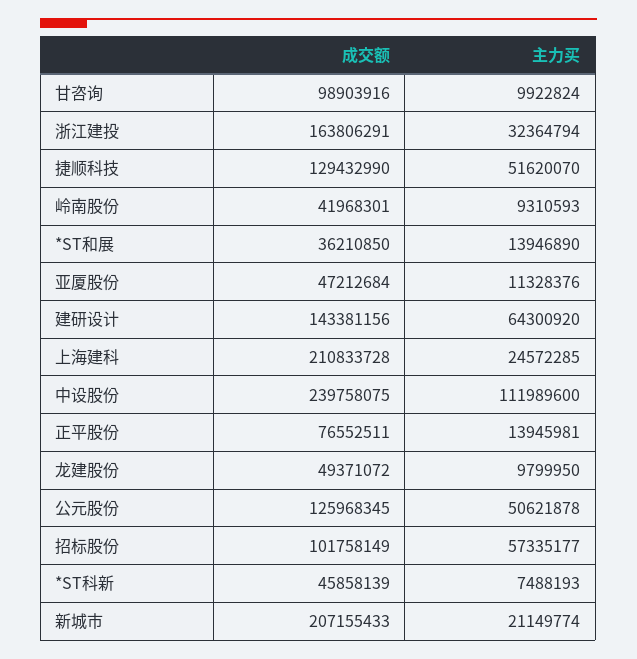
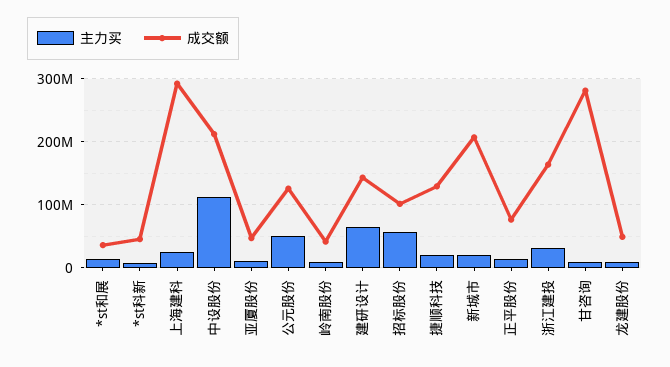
成交额, 甘咨询: 98903916 -> 280000000
主力买, 捷顺科技: 51620070 -> 20000000
成交额, 上海建科: 210833728 -> 290000000
成交额, 中设股份: 239758075 -> 210000000

